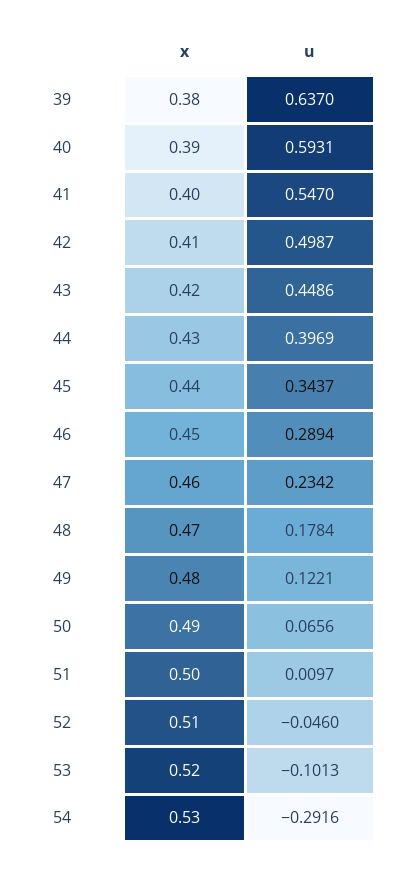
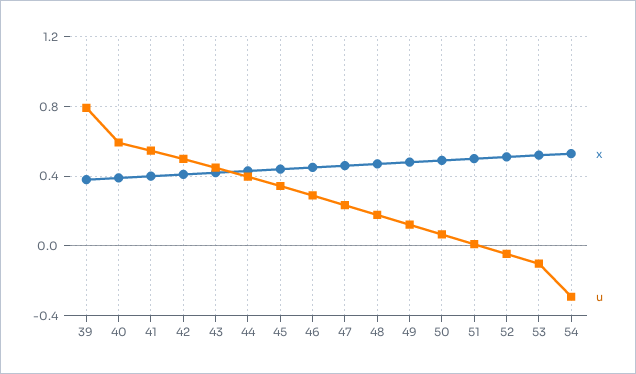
u, 39: 0.637 -> 0.8

